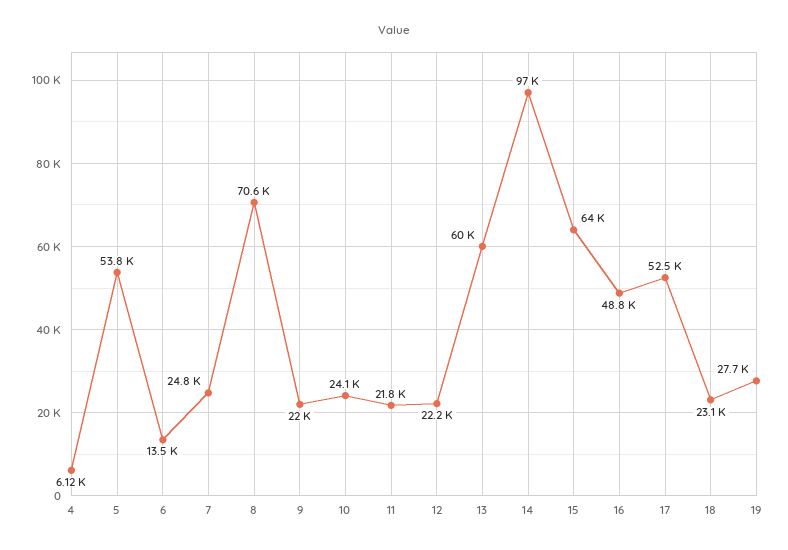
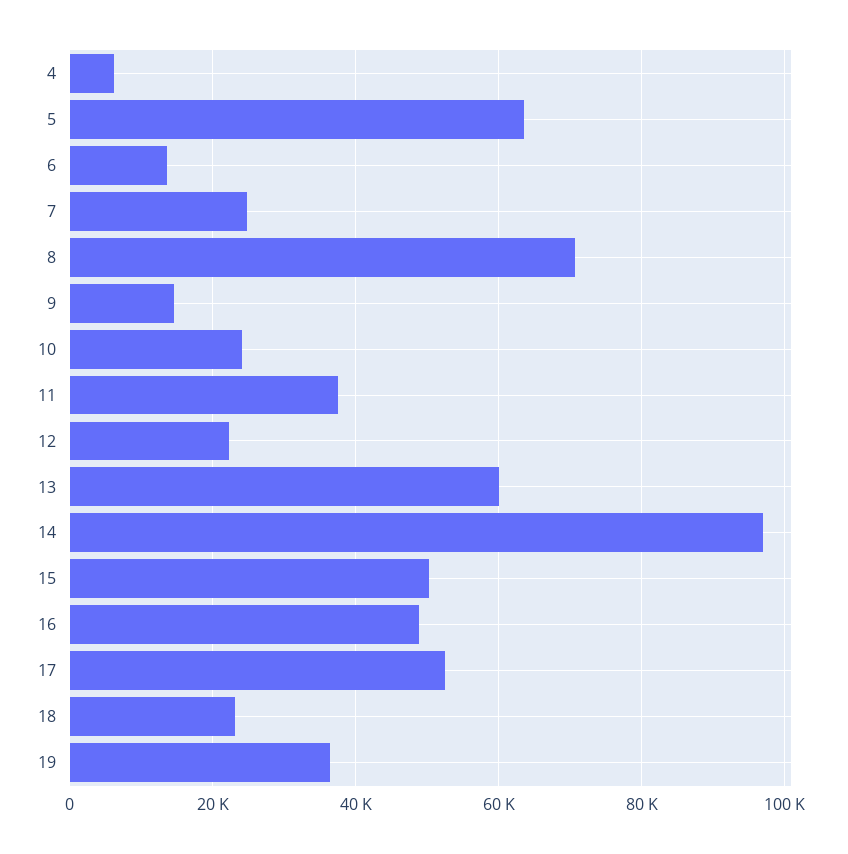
5: 53800 -> 64000
9: 22000 -> 14000
11: 21800 -> 38000
15: 64000 -> 50000
19: 27700 -> 36000

